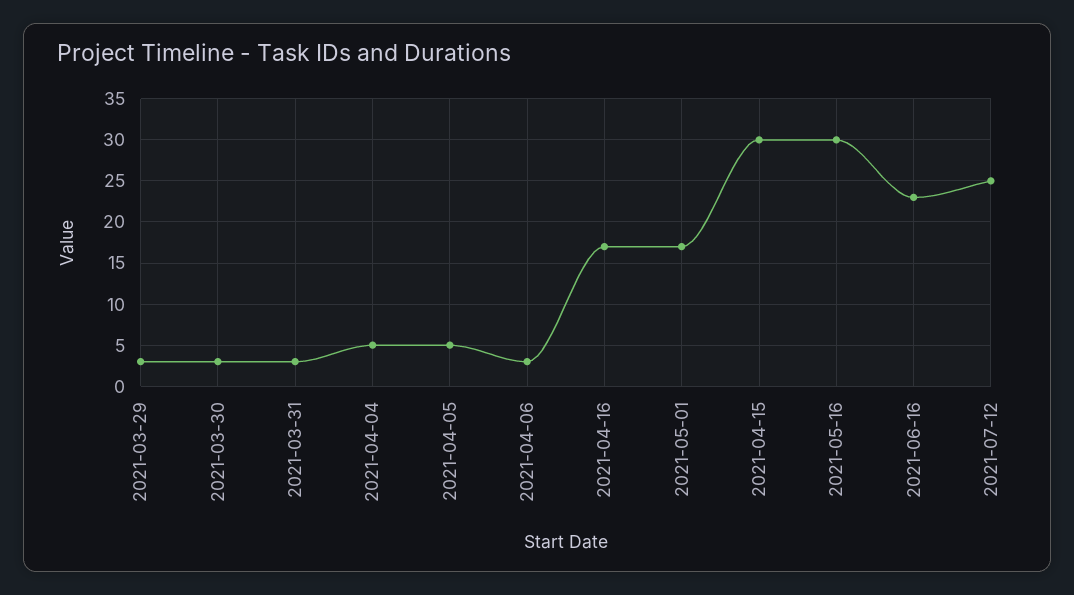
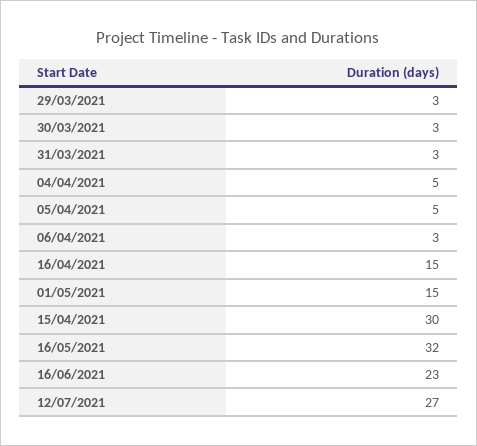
2021-04-16: 17 -> 15
2021-05-01: 17 -> 15
2021-05-16: 30 -> 32
2021-07-12: 25 -> 27

